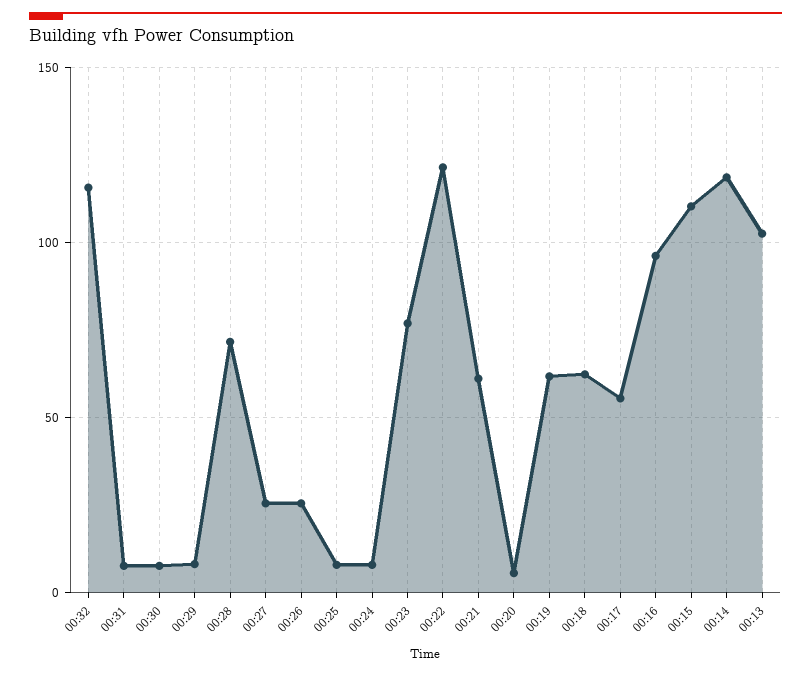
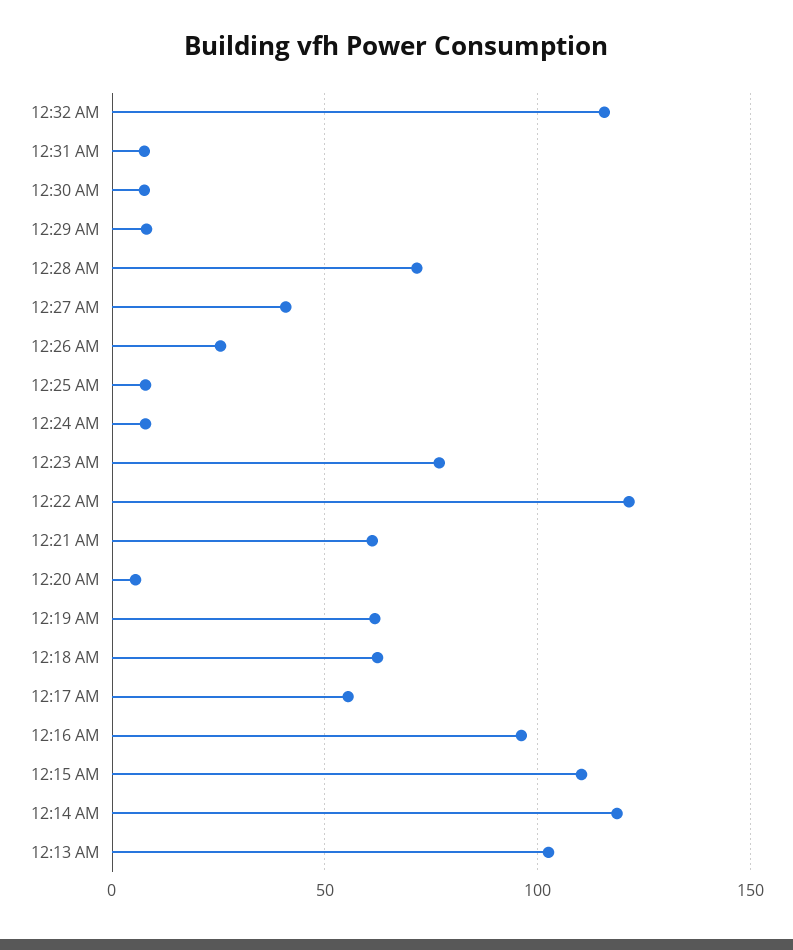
00:27: 25 -> 40

